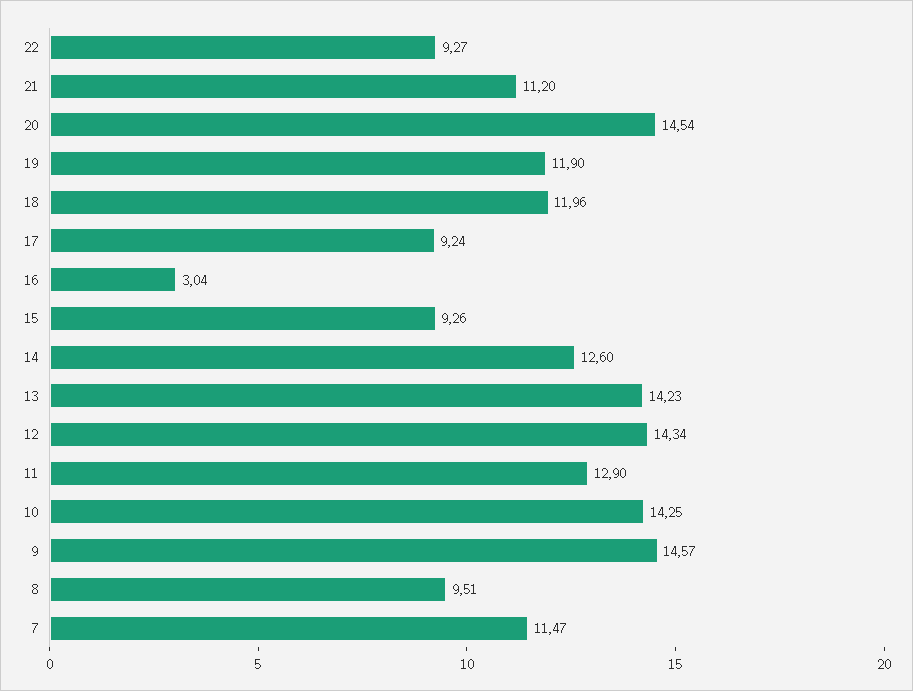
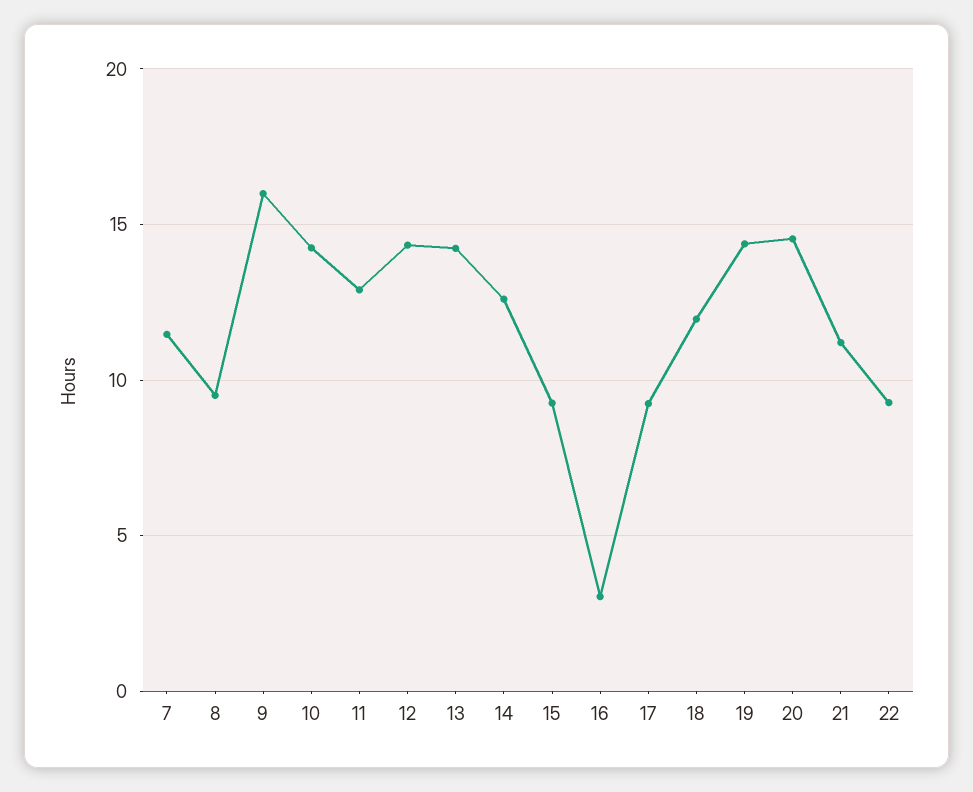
19: 11.9 -> 14.5
9: 14.57 -> 16

